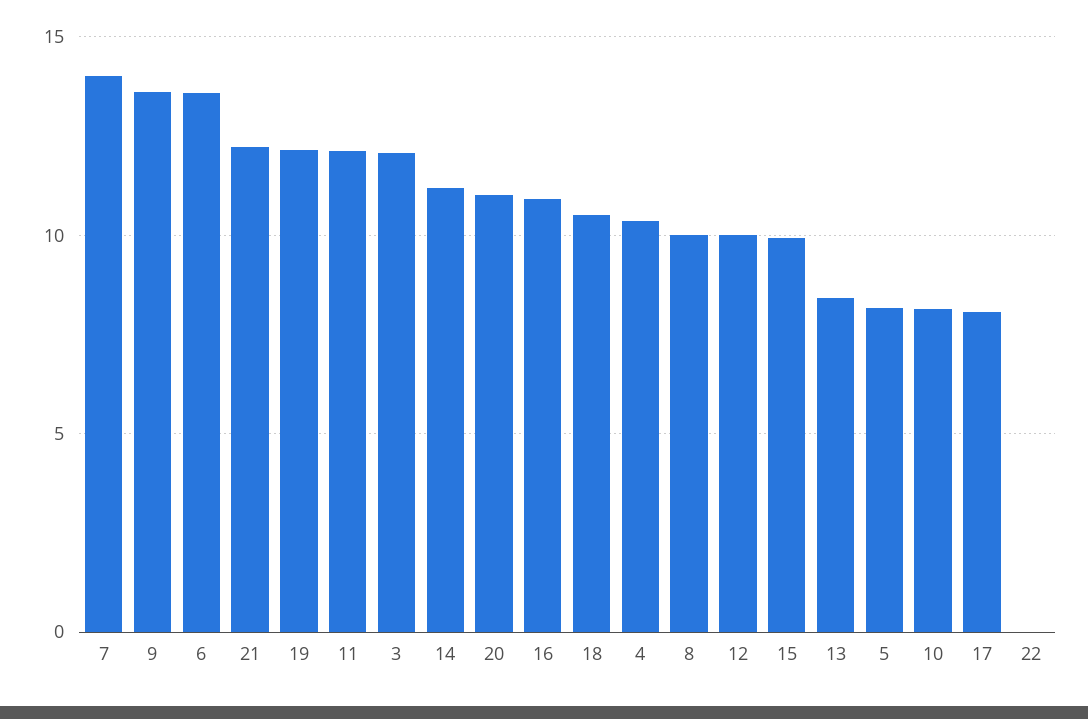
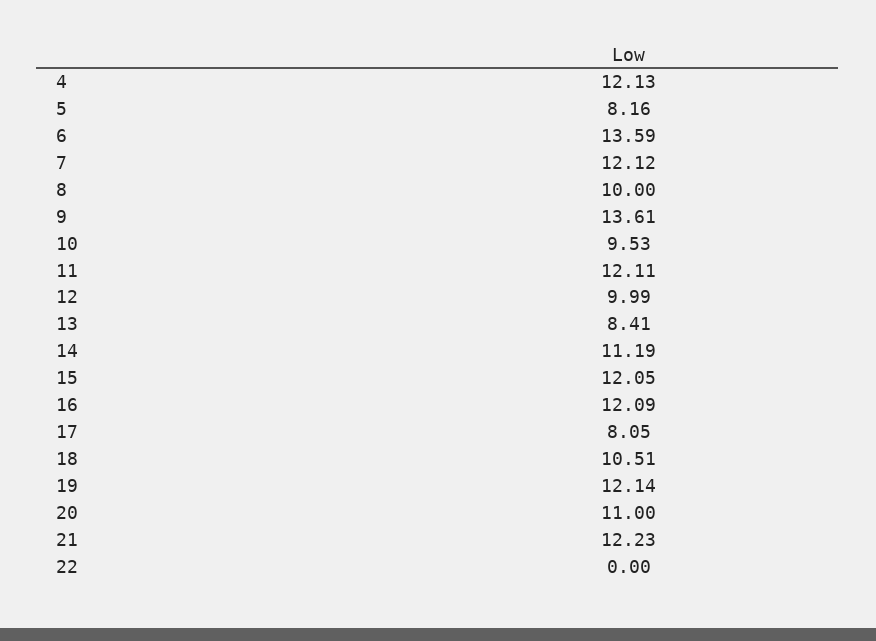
7: 14 -> 12.12
3: 12 -> none
16: 11 -> 12.09
4: 10.5 -> 12.13
15: 10 -> 12.05
10: 8 -> 9.53

